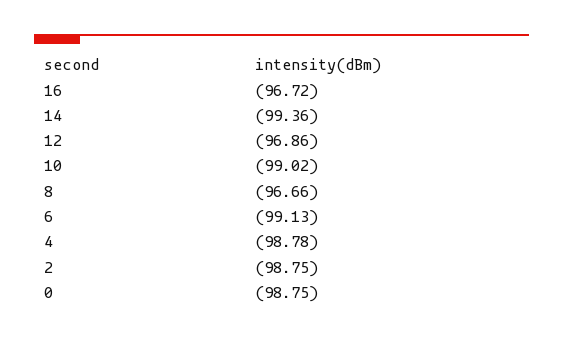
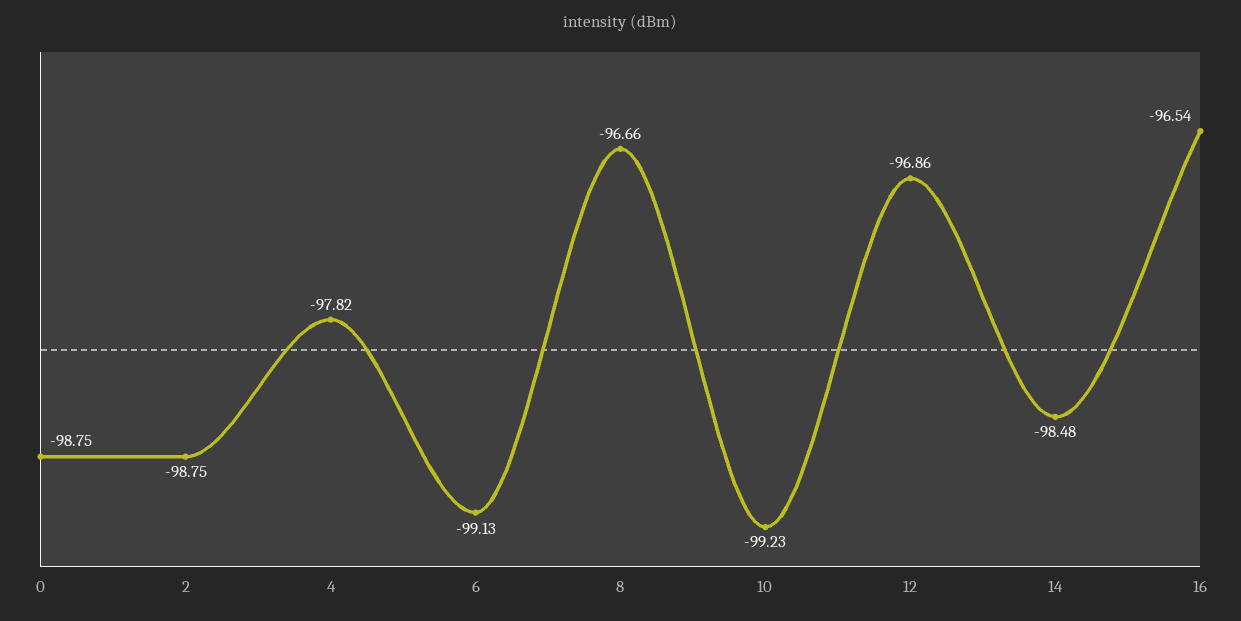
16: -96.72 -> -96.54
14: -99.36 -> -98.48
10: -99.02 -> -99.23
4: -98.78 -> -97.82

